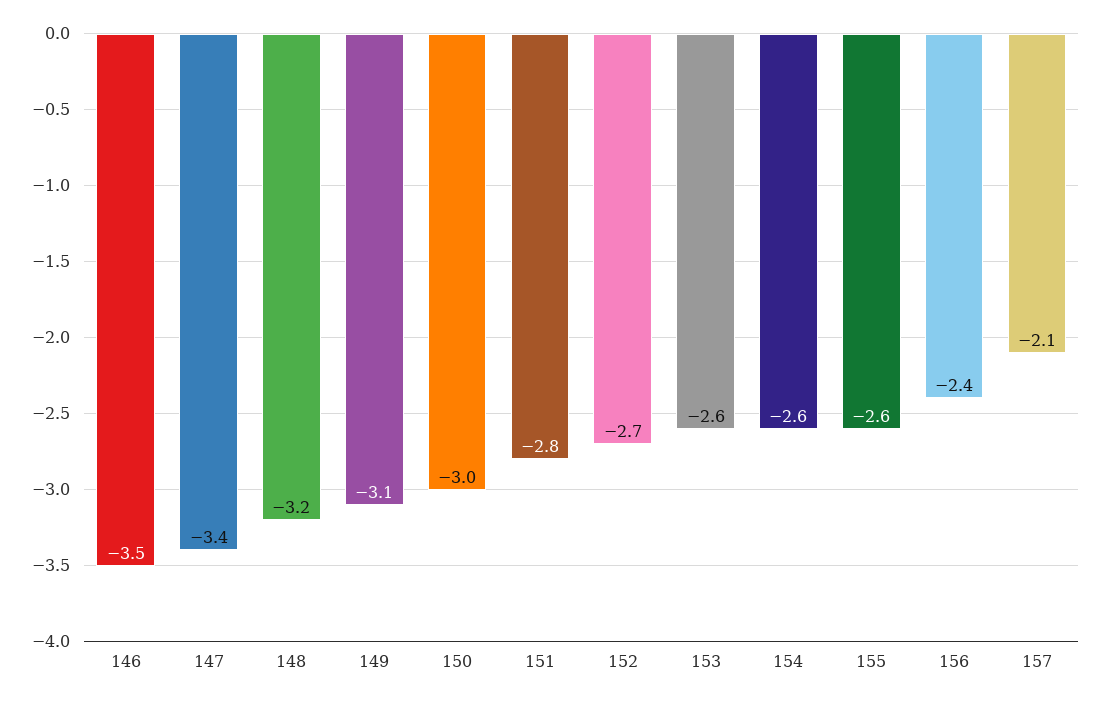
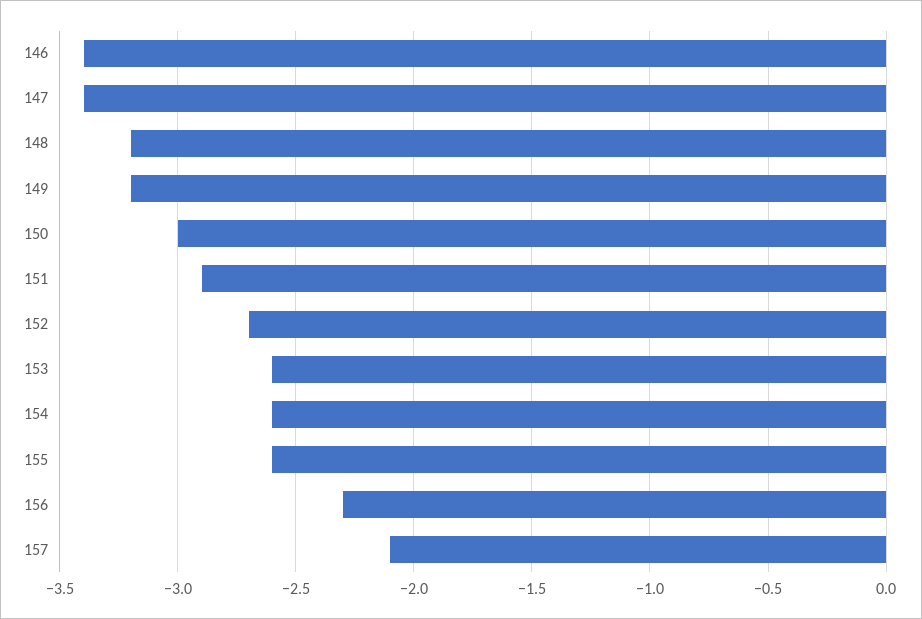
146: -3.5 -> -3.4
149: -3.1 -> -3.2
151: -2.8 -> -2.9
156: -2.4 -> -2.3

